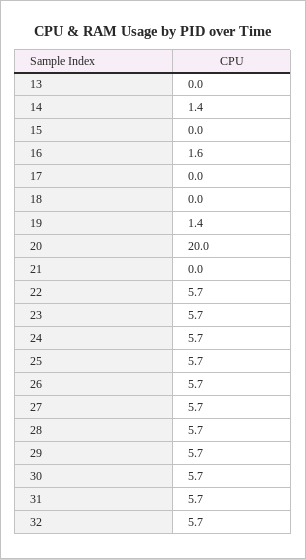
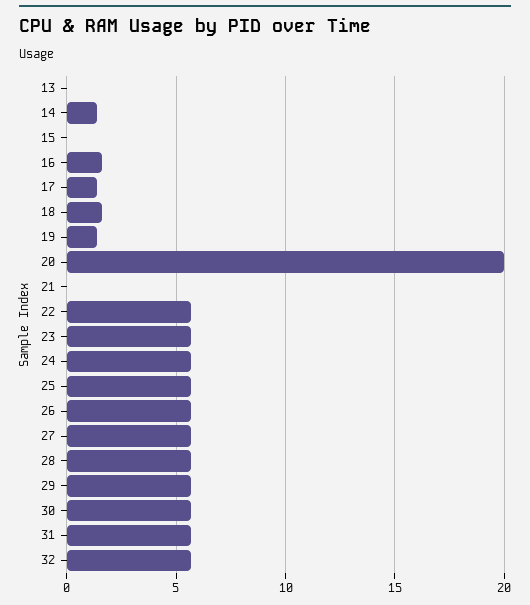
17: 0 -> 1.5
18: 0 -> 1.5

